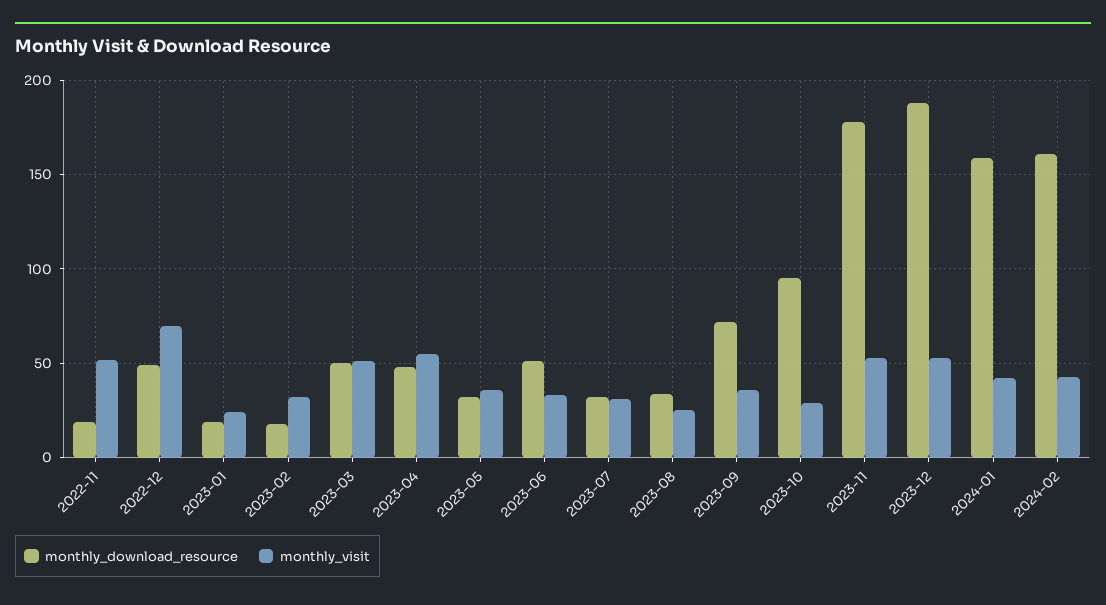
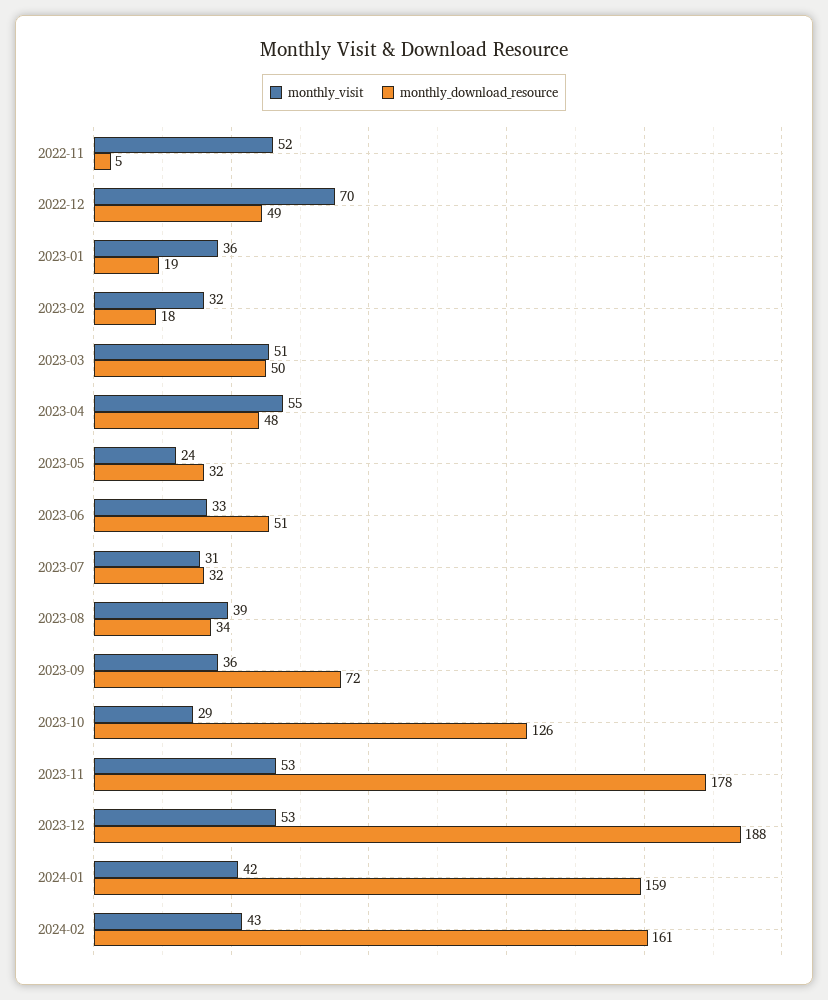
monthly_download_resource, 2022-11: 20 -> 5
monthly_visit, 2023-01: 25 -> 36
monthly_visit, 2023-05: 35 -> 24
monthly_visit, 2023-08: 25 -> 39
monthly_download_resource, 2023-10: 95 -> 126

